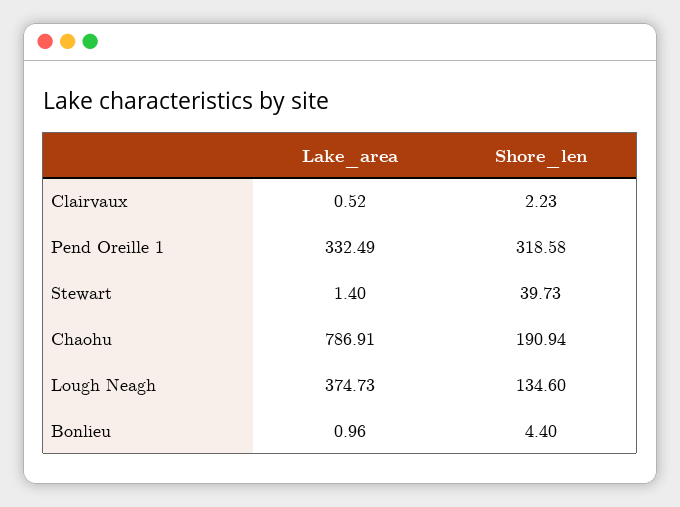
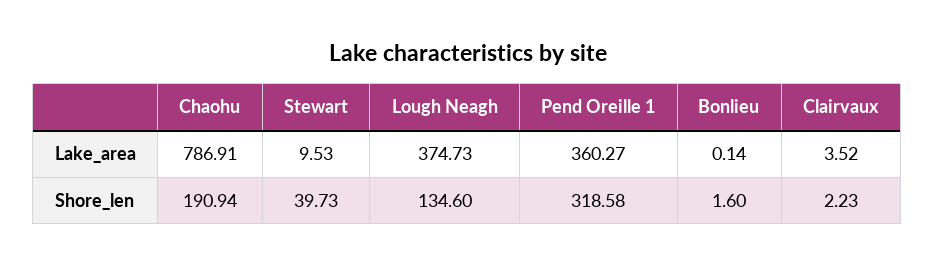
Lake_area, Clairvaux: 0.52 -> 3.52
Lake_area, Pend Oreille 1: 332.49 -> 360.27
Lake_area, Stewart: 1.4 -> 9.53
Lake_area, Bonlieu: 0.96 -> 0.14
Shore_len, Bonlieu: 4.4 -> 1.6

